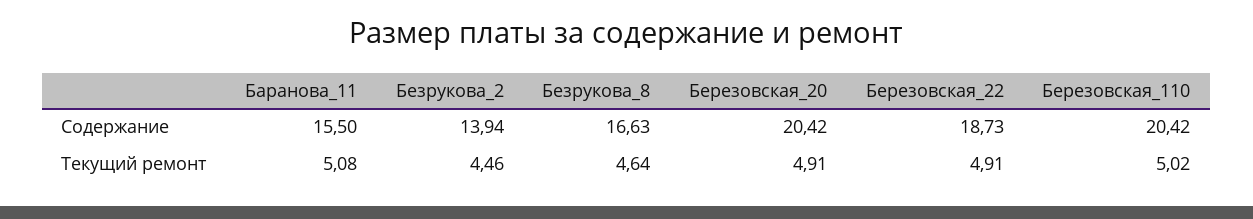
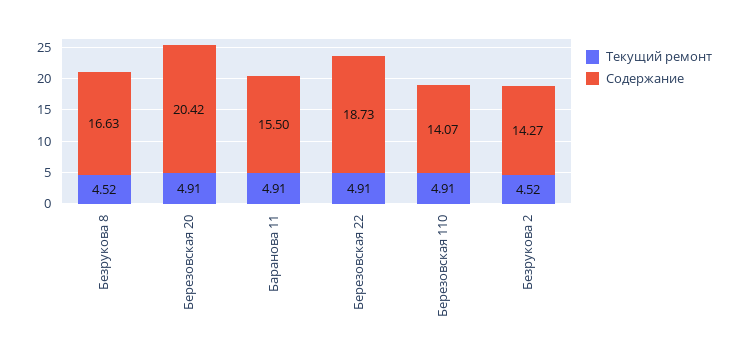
Содержание, Безрукова_2: 13.94 -> 14.27
Содержание, Березовская_110: 20.42 -> 14.07
Текущий ремонт, Баранова_11: 5.08 -> 4.91
Текущий ремонт, Безрукова_2: 4.46 -> 4.52
Текущий ремонт, Безрукова_8: 4.64 -> 4.52
Текущий ремонт, Березовская_110: 5.02 -> 4.91

